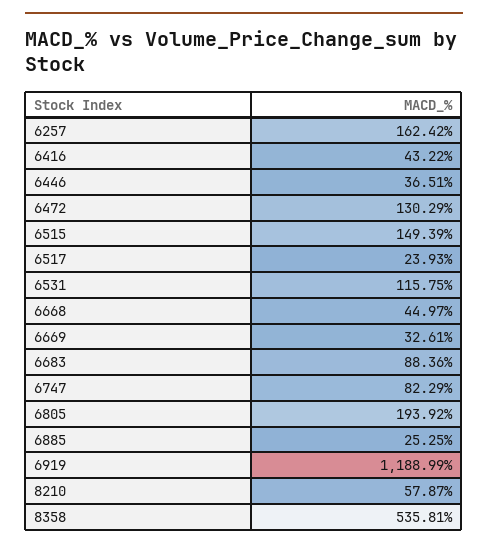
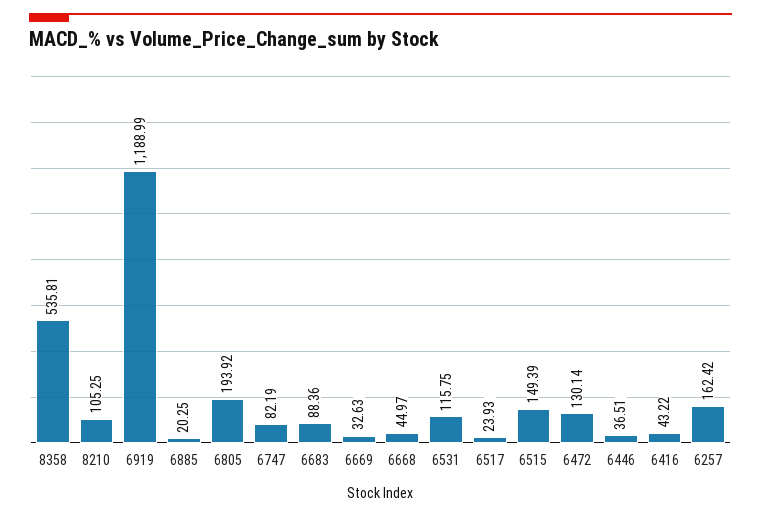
6472: 130.29 -> 130.14
6669: 32.61 -> 32.63
6747: 82.29 -> 82.19
6885: 25.25 -> 20.25
8210: 57.87 -> 105.25

